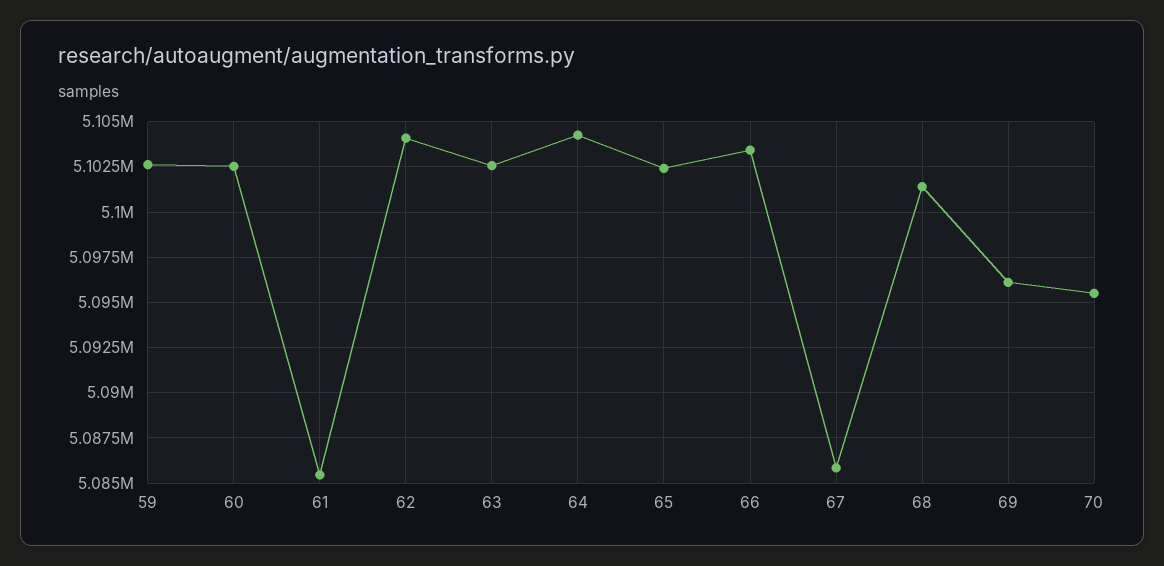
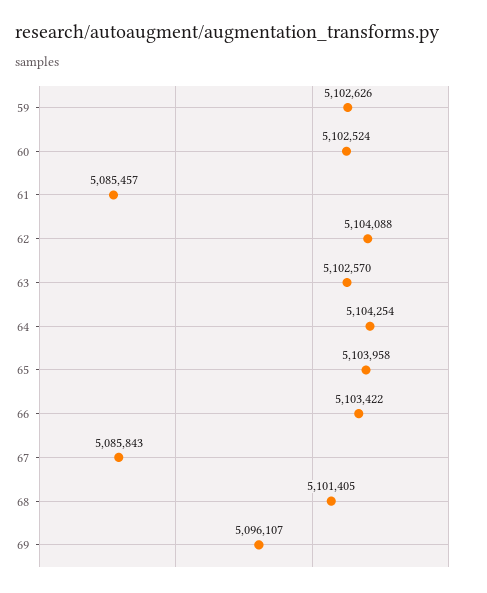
65: 5102500 -> 5103958
70: 5095500 -> none

